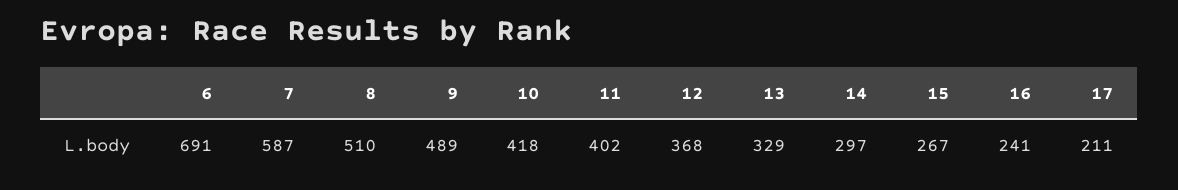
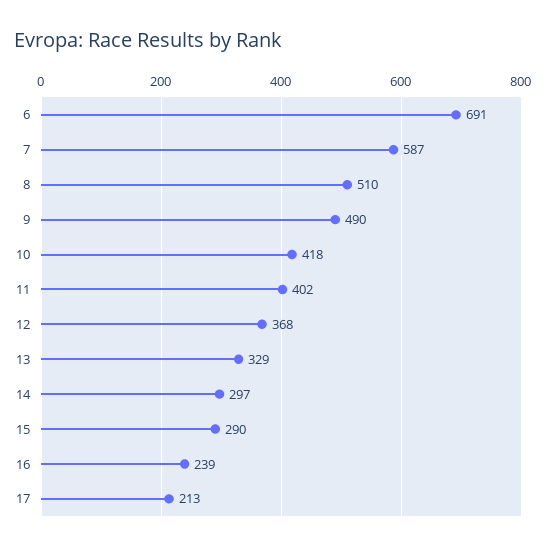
9: 489 -> 490
15: 267 -> 290
16: 241 -> 239
17: 211 -> 213

